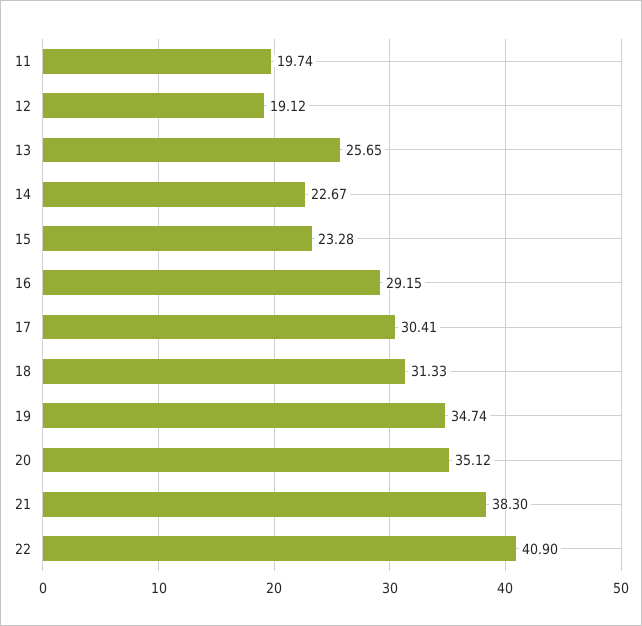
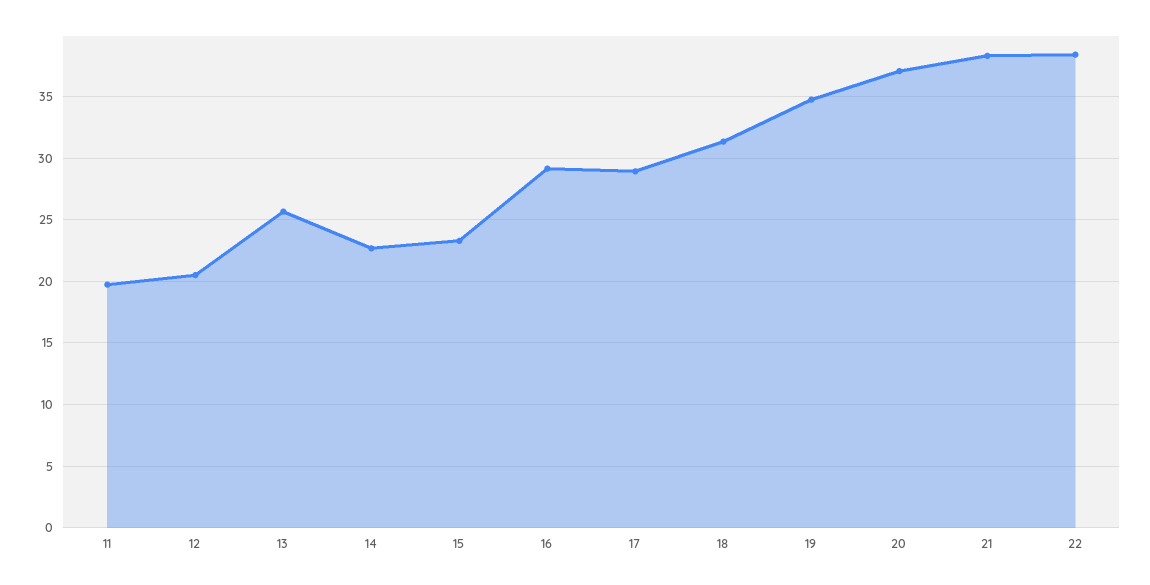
12: 19.12 -> 20.5
17: 30.41 -> 29
20: 35.12 -> 37
22: 40.9 -> 38.5

